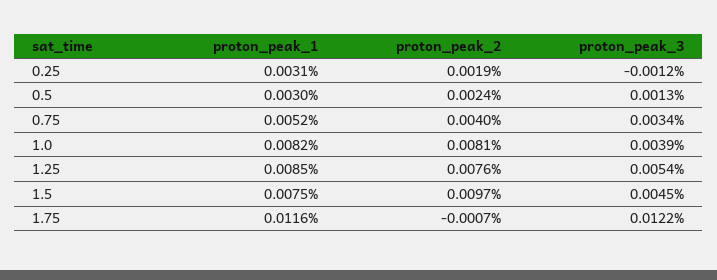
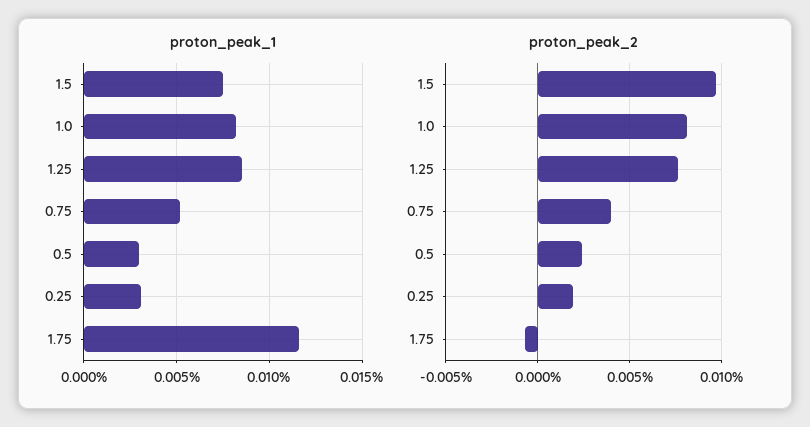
proton_peak_3, 0.25: -0.0012 -> none
proton_peak_3, 0.5: 0.0013 -> none
proton_peak_3, 0.75: 0.0034 -> none
proton_peak_3, 1.0: 0.0039 -> none
proton_peak_3, 1.25: 0.0054 -> none
proton_peak_3, 1.5: 0.0045 -> none
proton_peak_3, 1.75: 0.0122 -> none

